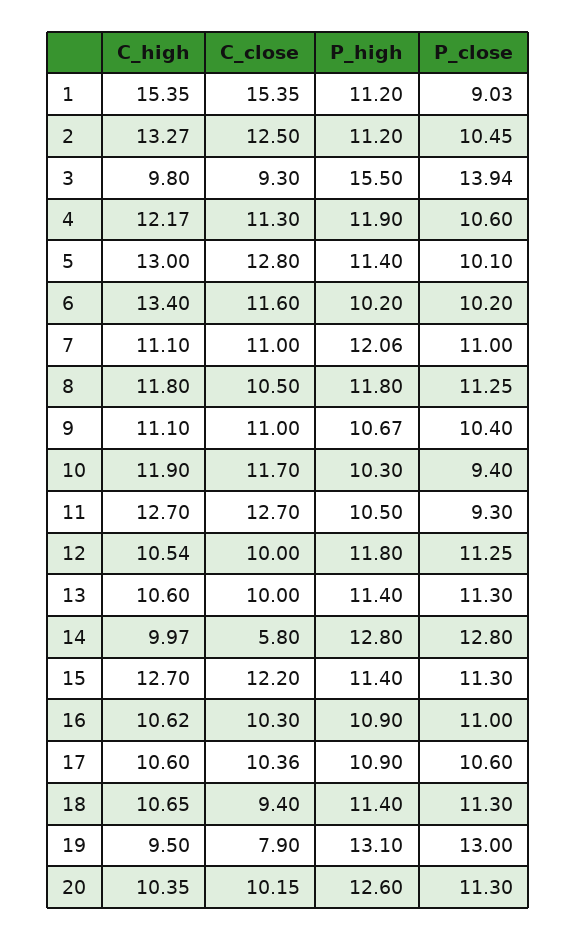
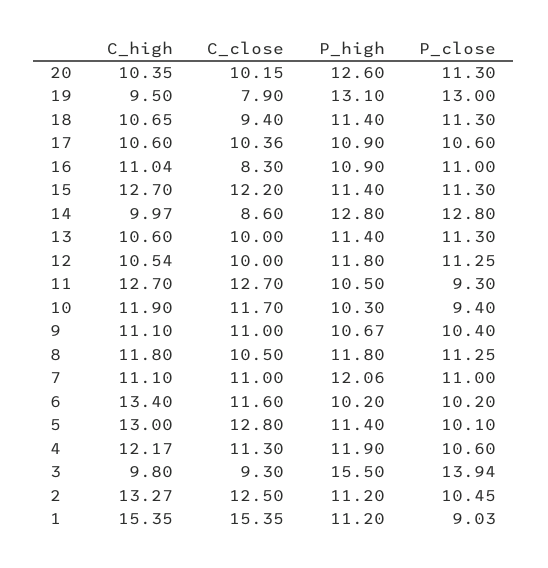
C_close, 14: 5.8 -> 8.6
C_high, 16: 10.62 -> 11.04
C_close, 16: 10.3 -> 8.3

